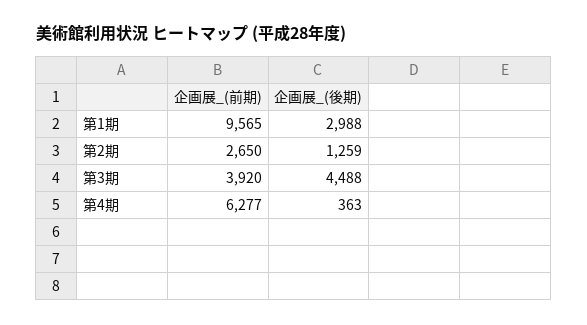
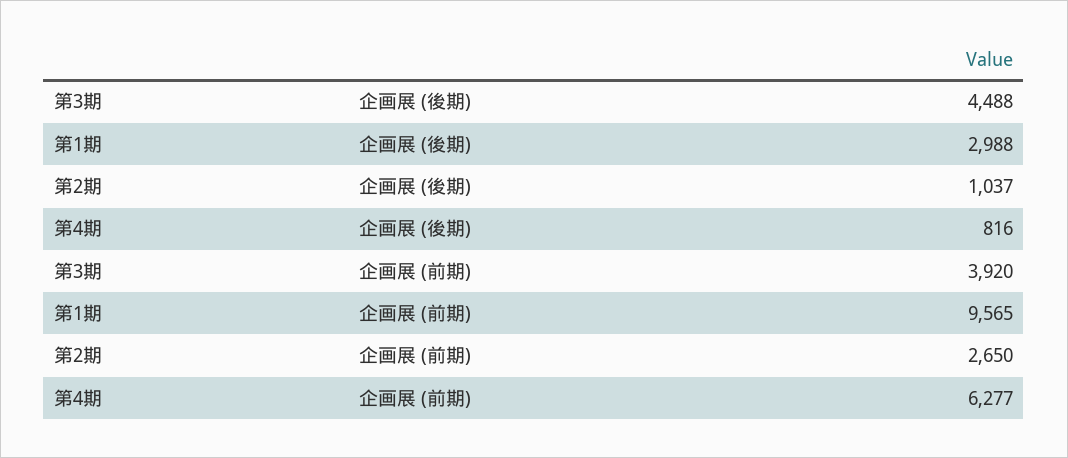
企画展_(後期), 第2期: 1259 -> 1037
企画展_(後期), 第4期: 363 -> 816

